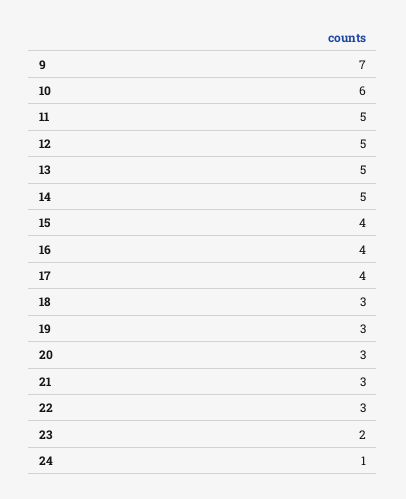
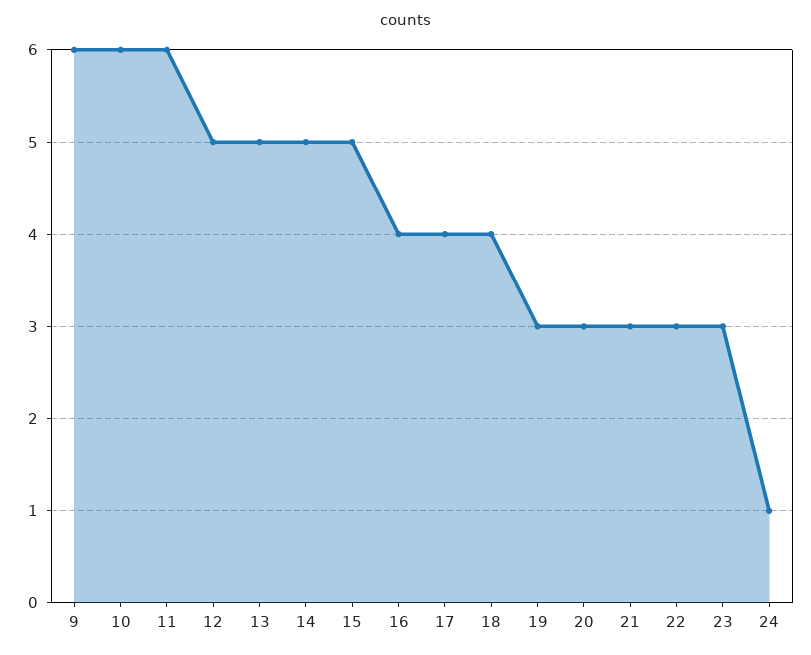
9: 7 -> 6
11: 5 -> 6
15: 4 -> 5
18: 3 -> 4
23: 2 -> 3

